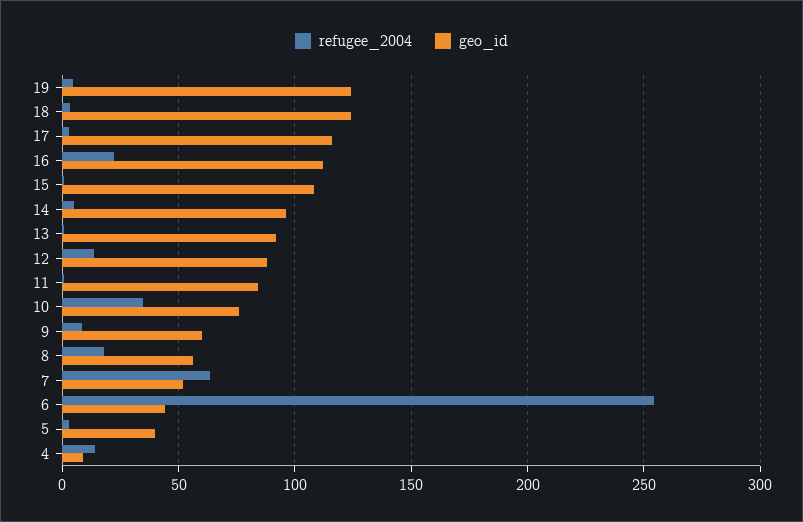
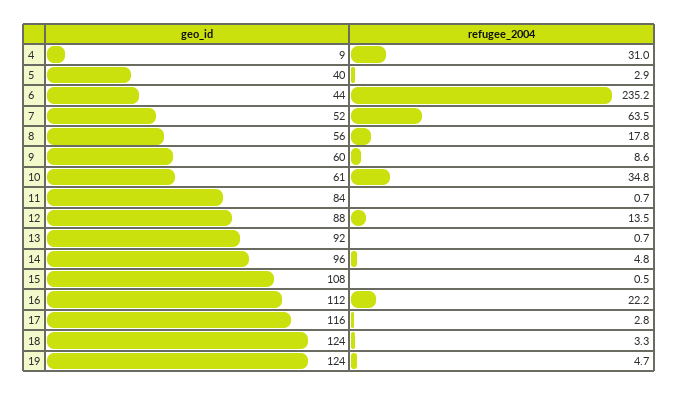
geo_id, 10: 75 -> 61
refugee_2004, 6: 255 -> 235.2
refugee_2004, 4: 15 -> 31

